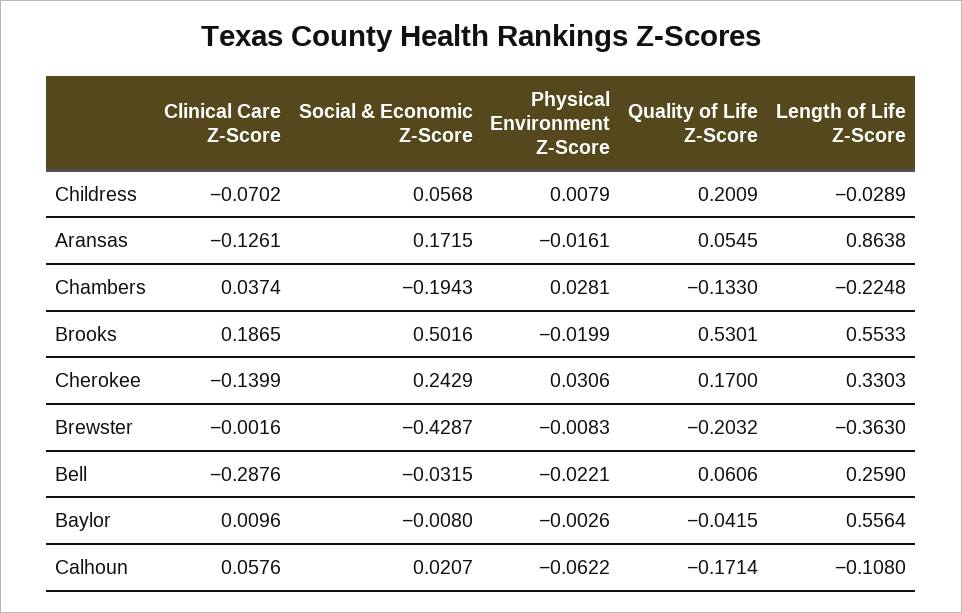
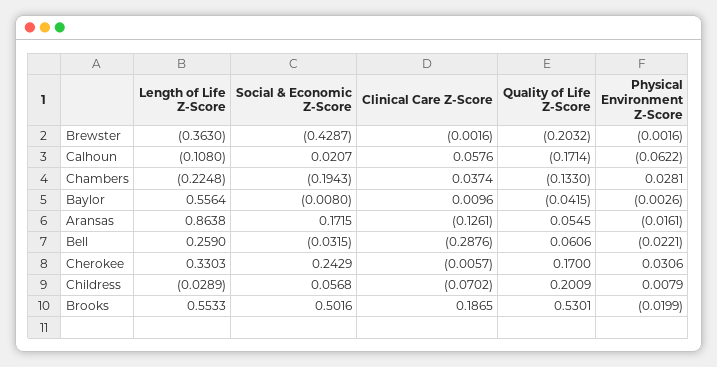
Clinical Care Z-Score, Cherokee: -0.1399 -> -0.0057
Physical Environment Z-Score, Brewster: -0.0083 -> -0.0016

